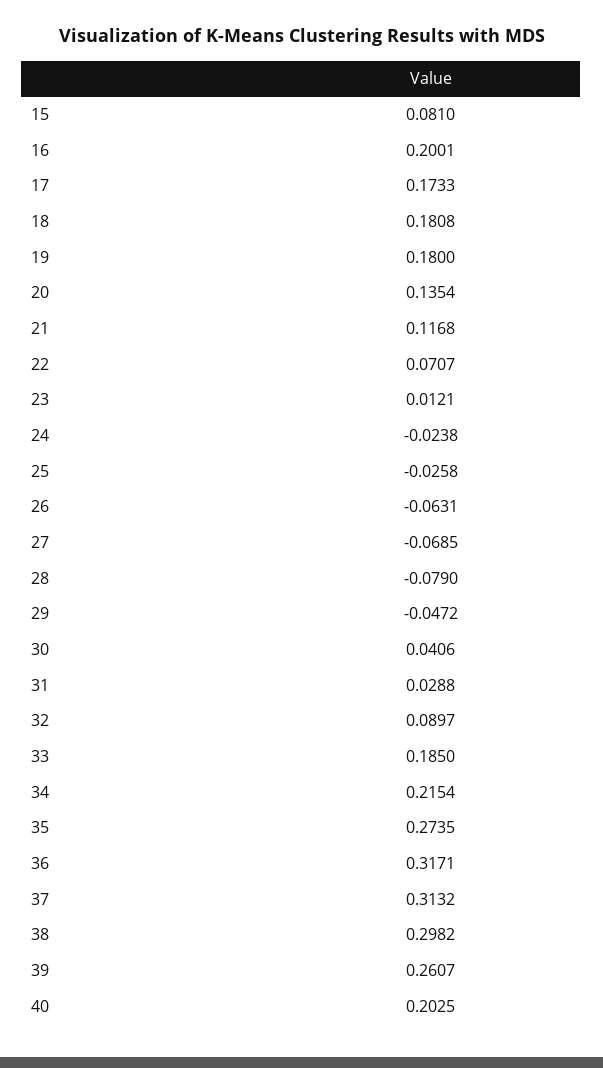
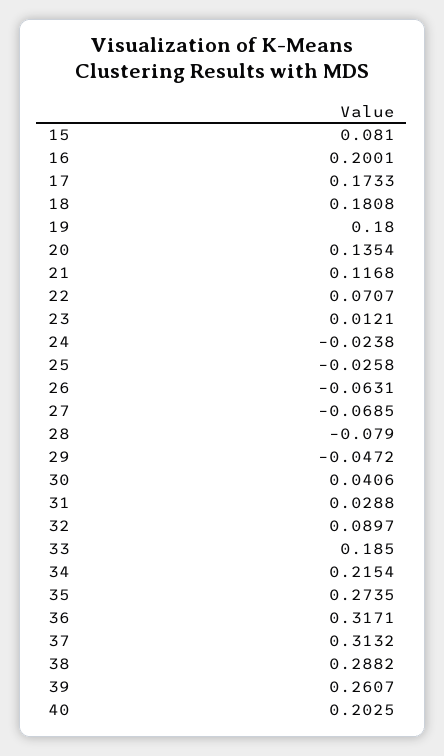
38: 0.2982 -> 0.2882

